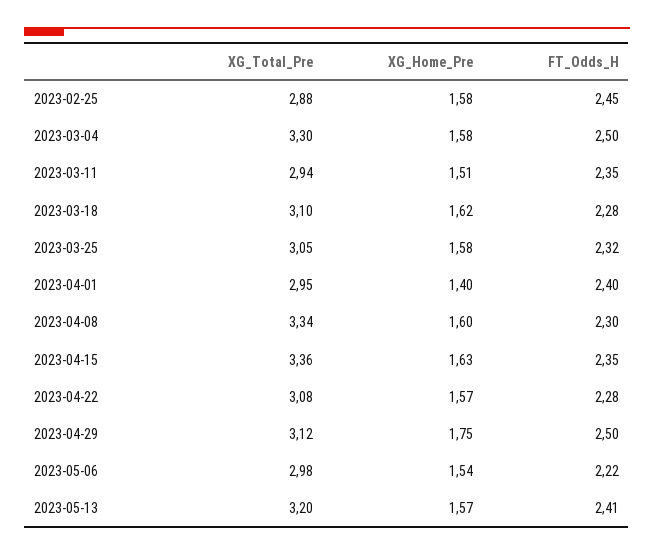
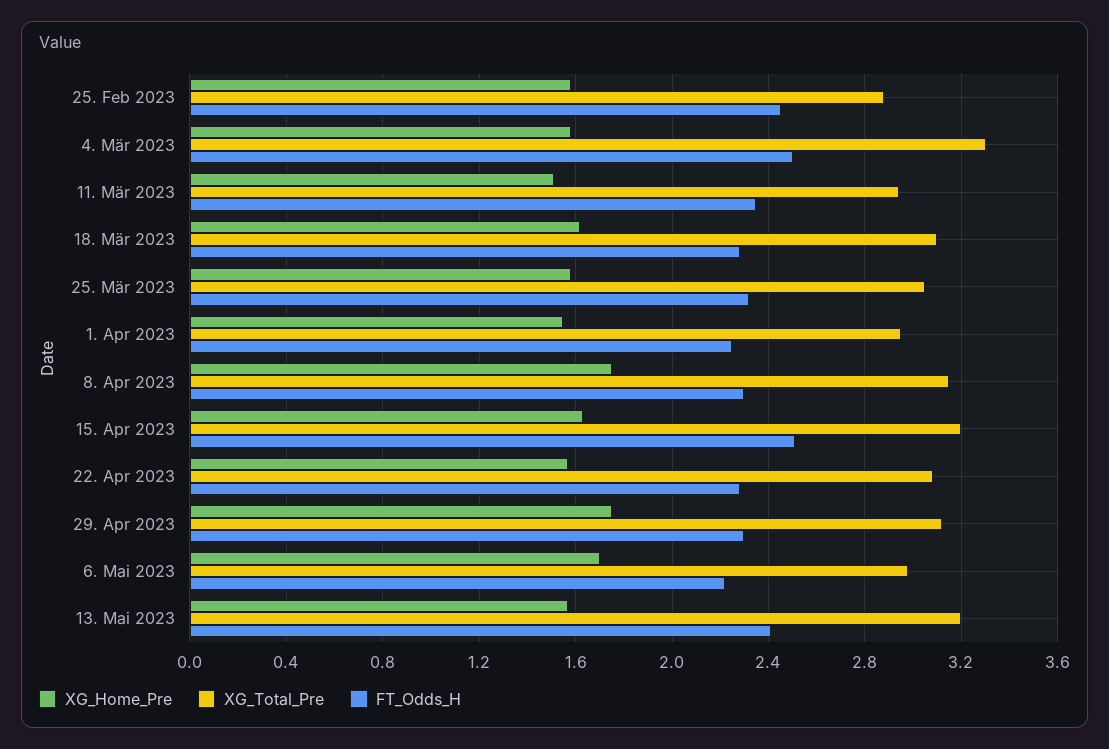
XG_Home_Pre, 2023-04-01: 1.4 -> 1.55
FT_Odds_H, 2023-04-01: 2.4 -> 2.25
XG_Total_Pre, 2023-04-08: 3.34 -> 3.15
XG_Home_Pre, 2023-04-08: 1.6 -> 1.75
XG_Total_Pre, 2023-04-15: 3.36 -> 3.2
FT_Odds_H, 2023-04-15: 2.35 -> 2.5
FT_Odds_H, 2023-04-29: 2.5 -> 2.3
XG_Home_Pre, 2023-05-06: 1.54 -> 1.7

